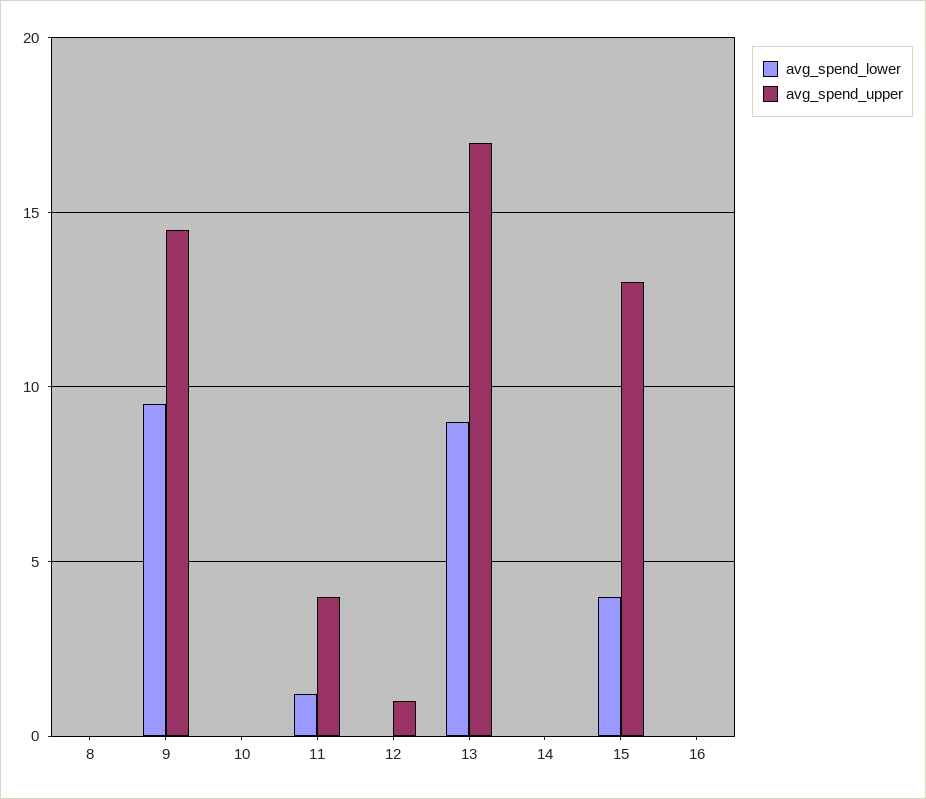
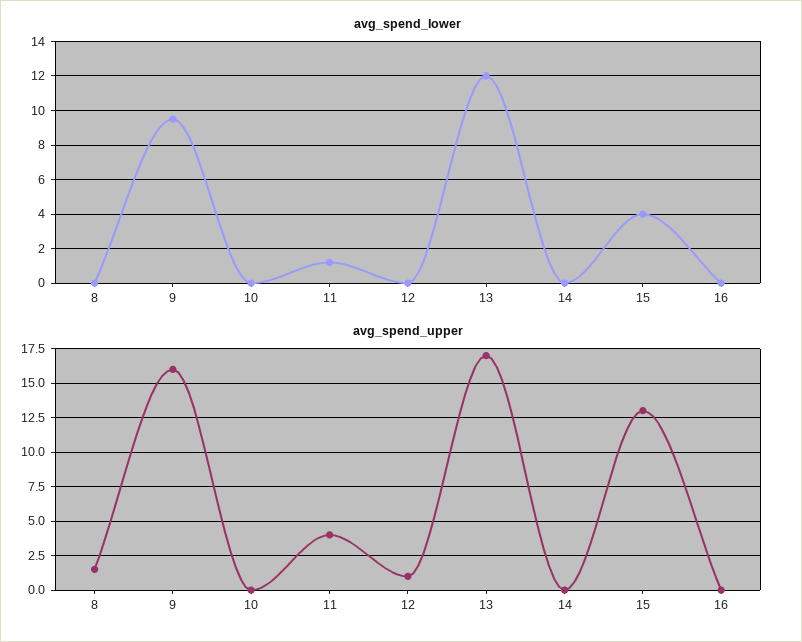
avg_spend_upper, 8: 0 -> 1.5
avg_spend_upper, 9: 14.5 -> 16
avg_spend_lower, 13: 9 -> 12

